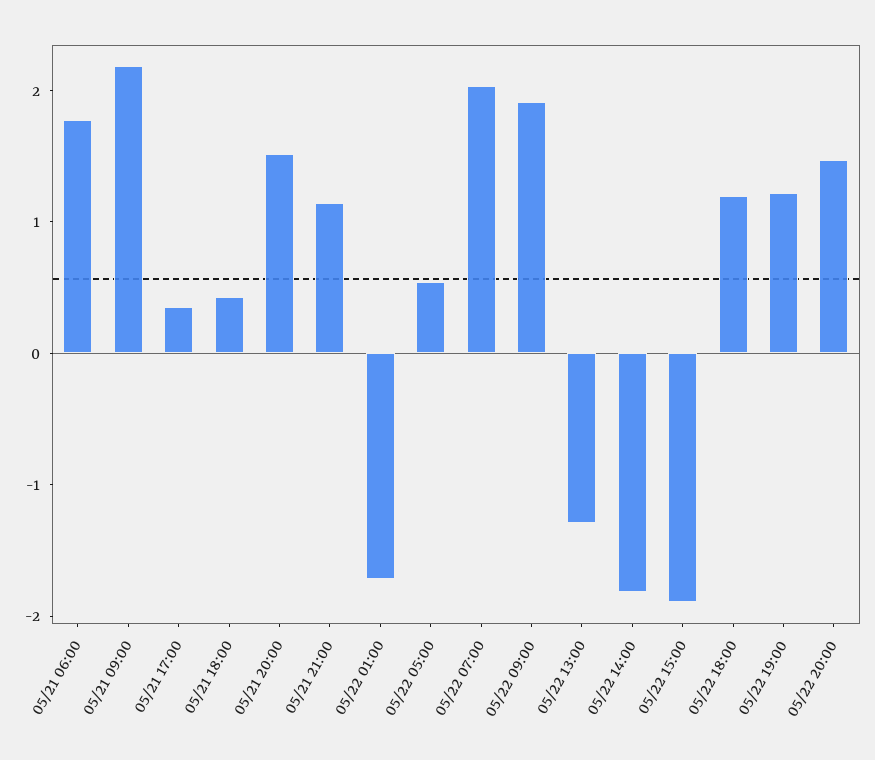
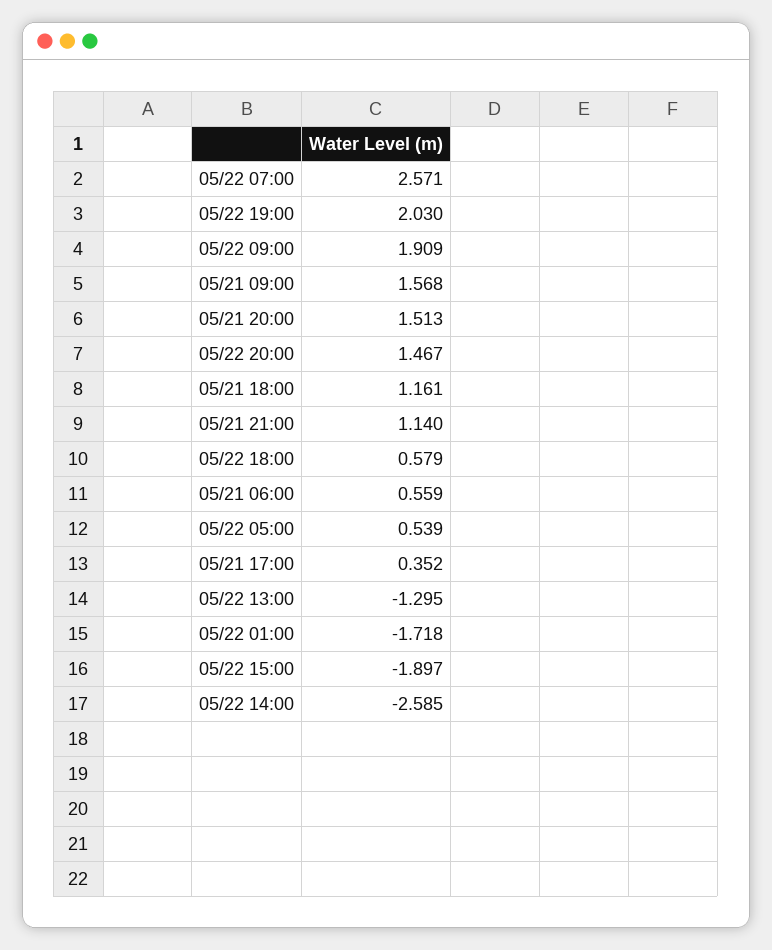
05/21 06:00: 1.8 -> 0.559
05/21 09:00: 2.2 -> 1.568
05/21 18:00: 0.4 -> 1.161
05/22 07:00: 2 -> 2.571
05/22 14:00: -1.8 -> -2.585
05/22 18:00: 1.2 -> 0.579
05/22 19:00: 1.2 -> 2.03

